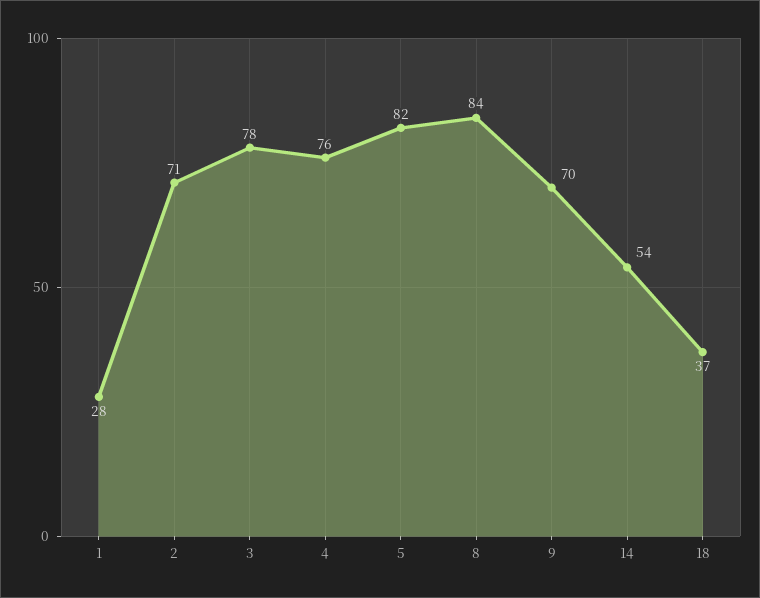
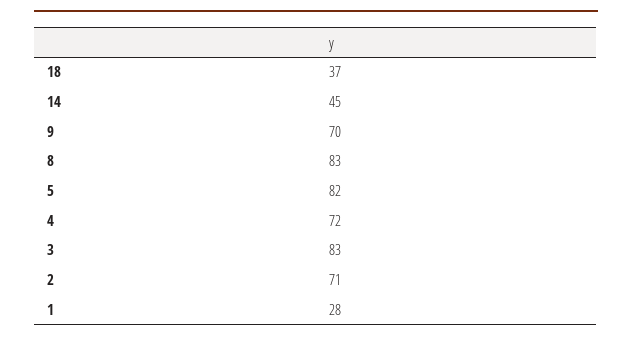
3: 78 -> 83
4: 76 -> 72
8: 84 -> 83
14: 54 -> 45

